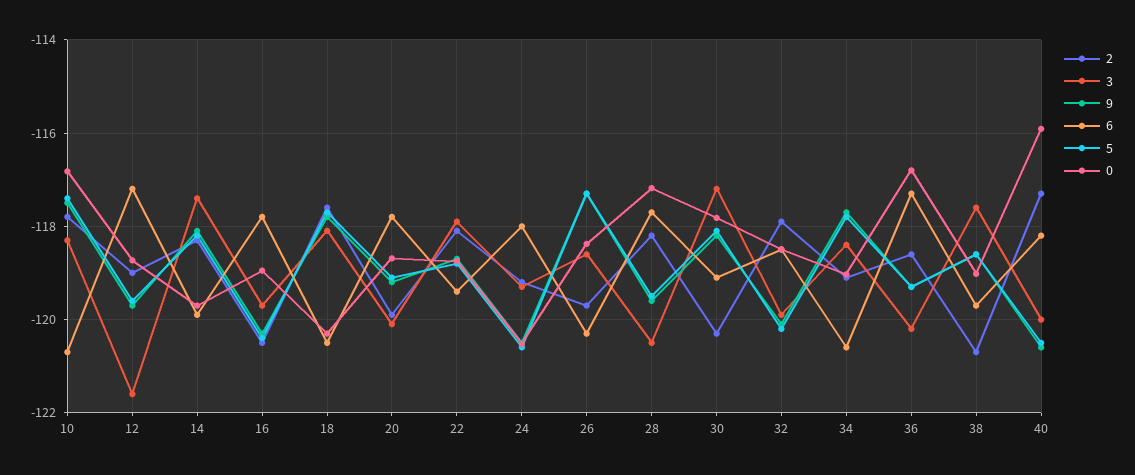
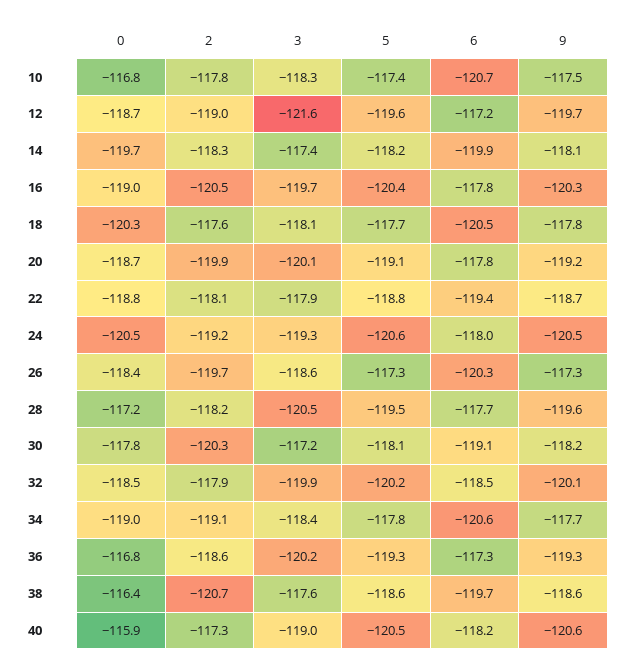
0, 38: -119 -> -116.4
3, 40: -120 -> -119

